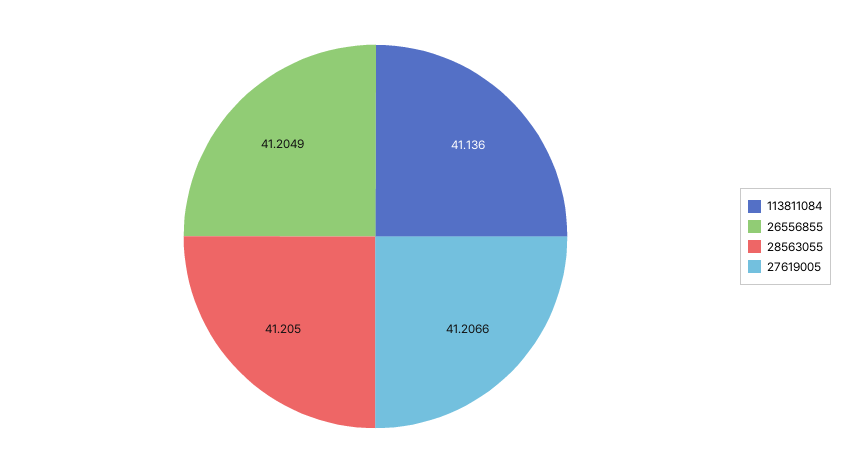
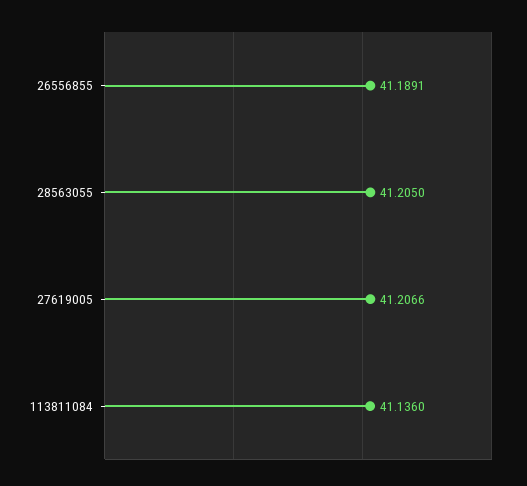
26556855: 41.2049 -> 41.1891

